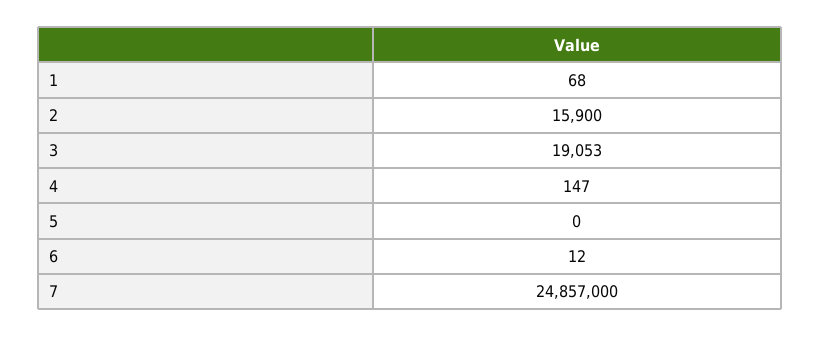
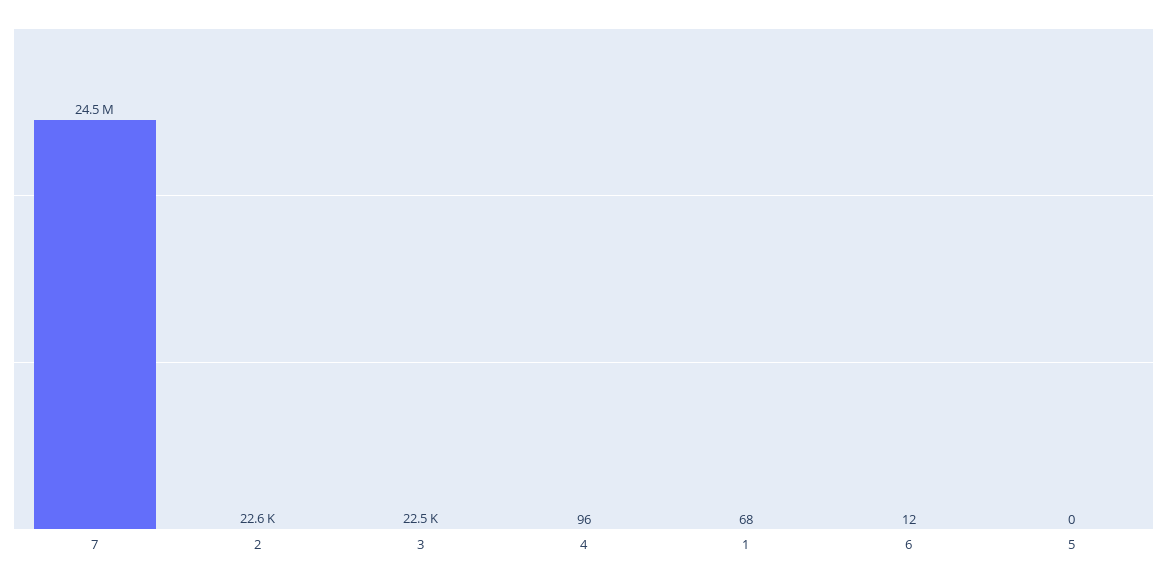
2: 15900 -> 22600
3: 19053 -> 22500
4: 147 -> 96
7: 24857000 -> 24500000

